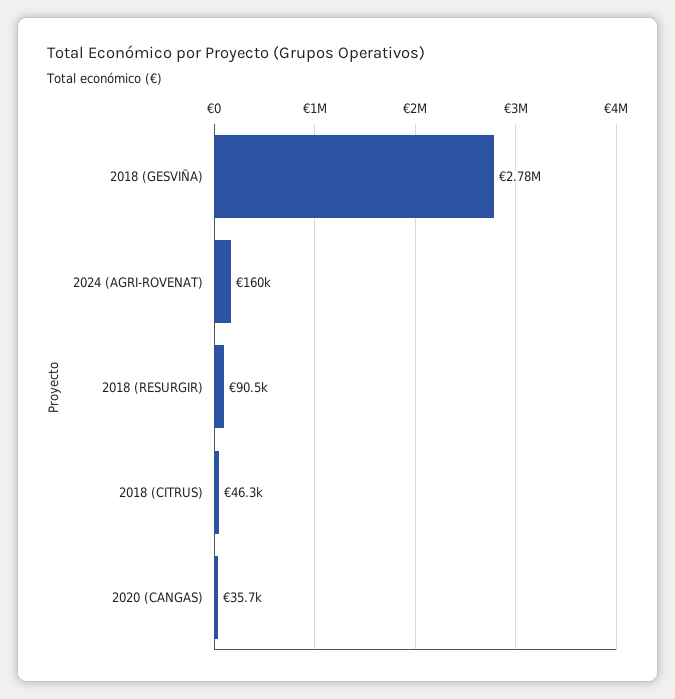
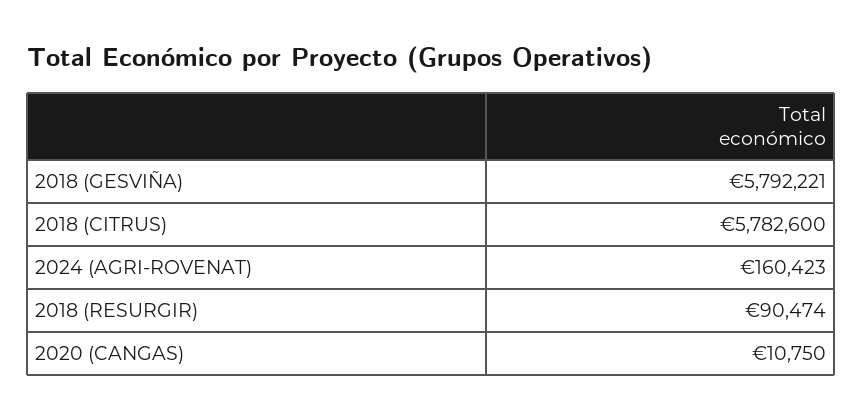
2018 (GESVIÑA): 2780000 -> 5792221
2018 (CITRUS): 46300 -> 5782600
2020 (CANGAS): 35700 -> 10750

